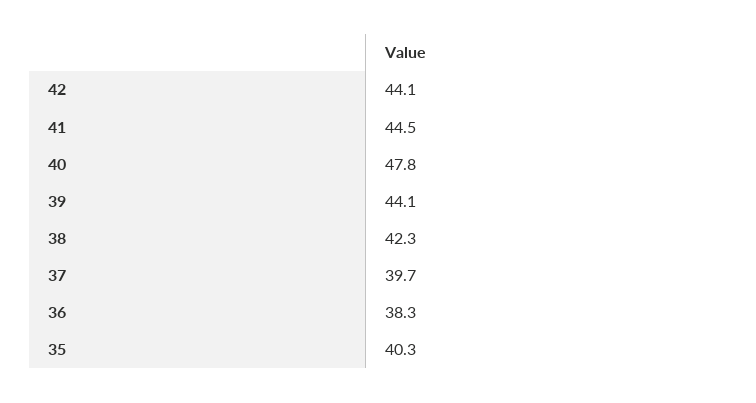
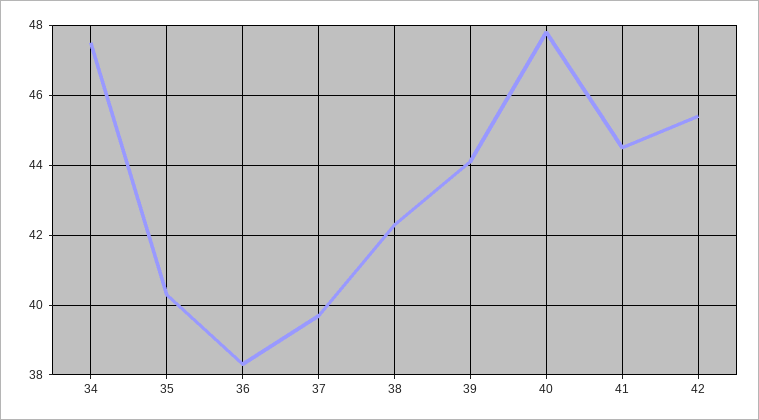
42: 44.1 -> 45.5
34: none -> 47.5

